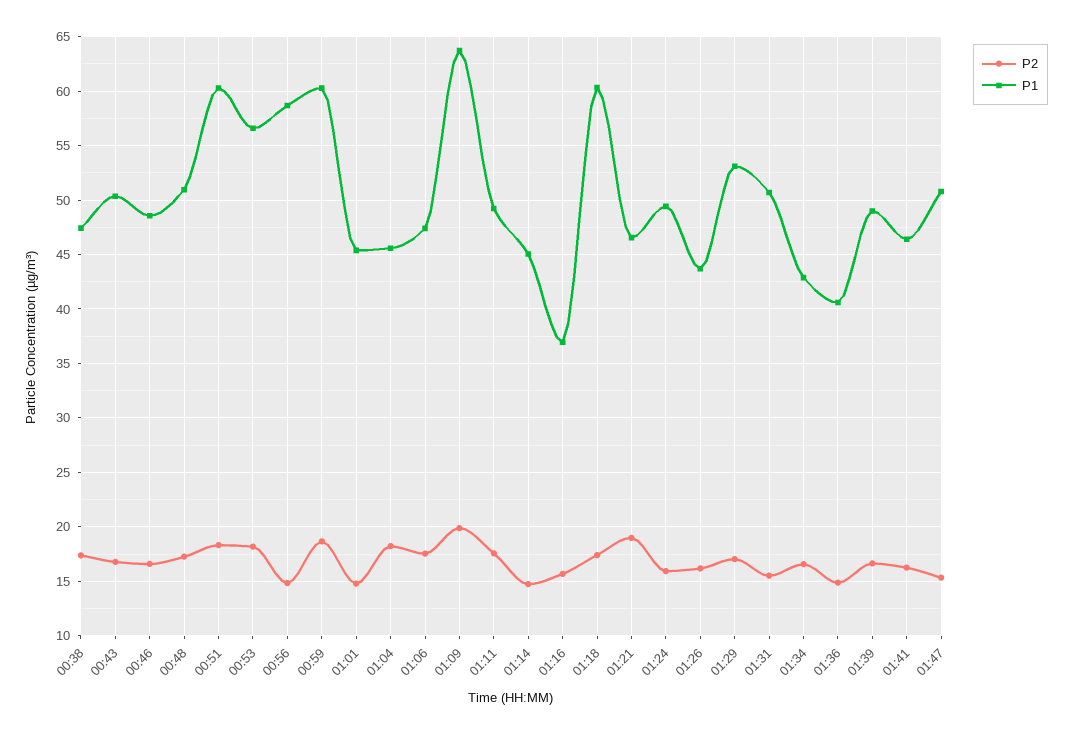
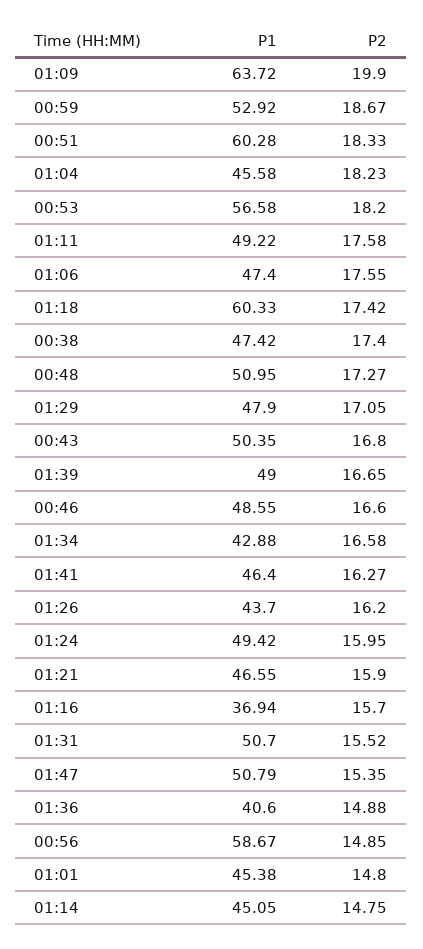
P1, 00:59: 60 -> 52.92
P2, 01:21: 19 -> 15.9
P1, 01:29: 53 -> 47.9

